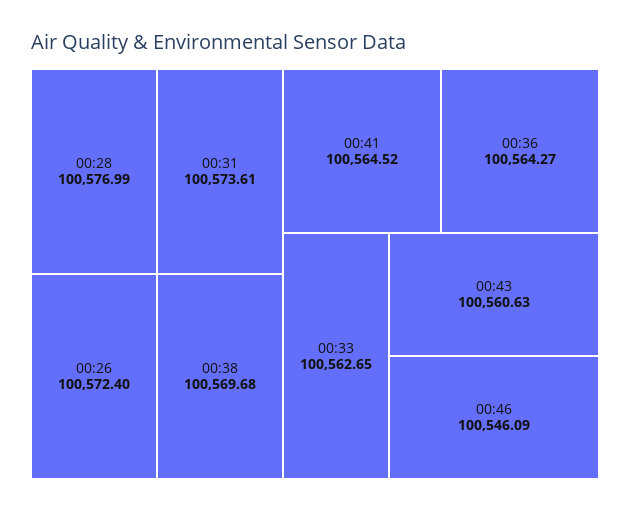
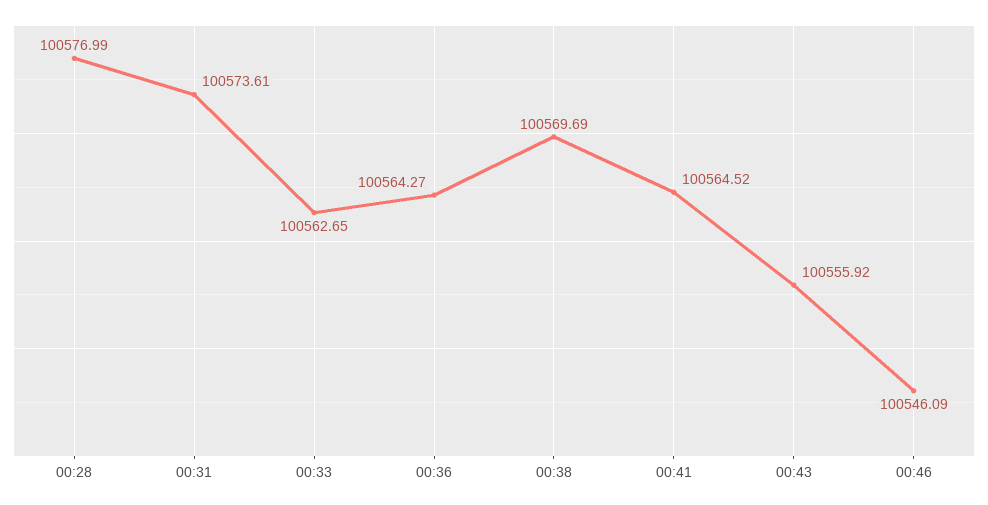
00:26: 100572.4 -> none
00:38: 100569.68 -> 100569.69
00:43: 100560.63 -> 100555.92

